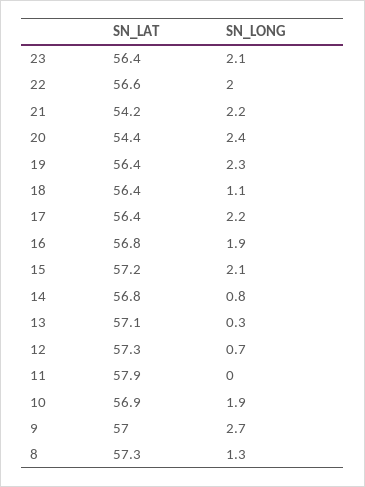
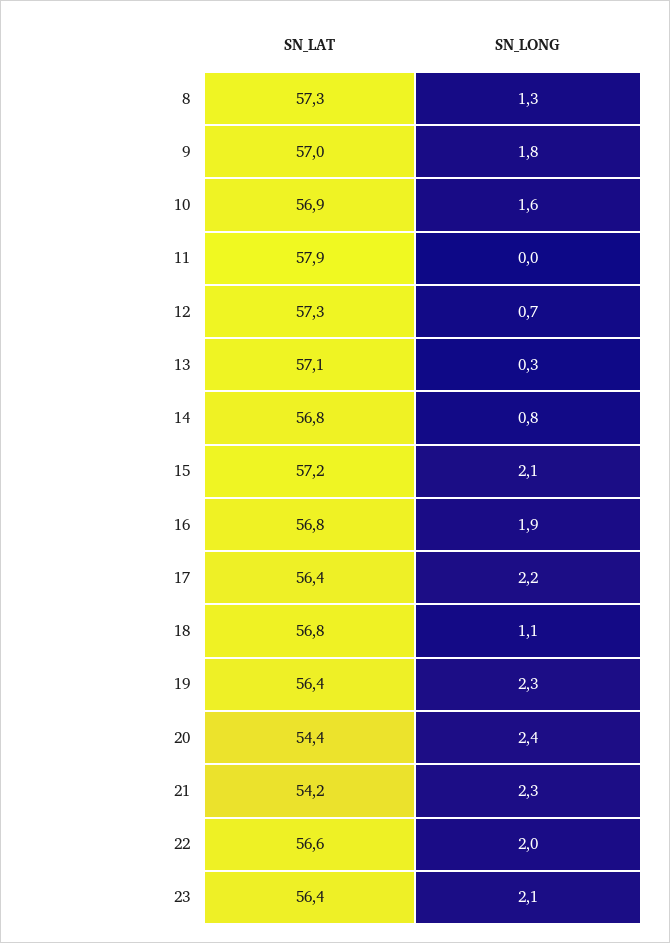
SN_LONG, 21: 2.2 -> 2.3
SN_LAT, 18: 56.4 -> 56.8
SN_LONG, 10: 1.9 -> 1.6
SN_LONG, 9: 2.7 -> 1.8

